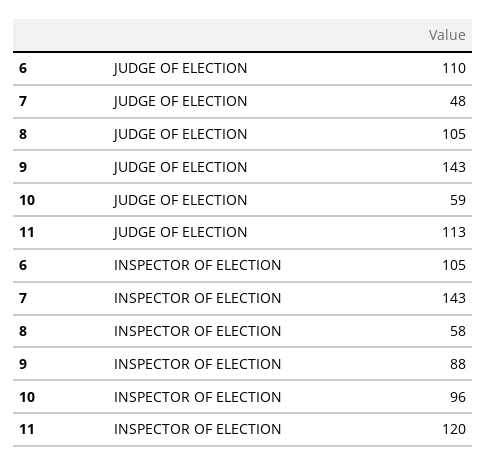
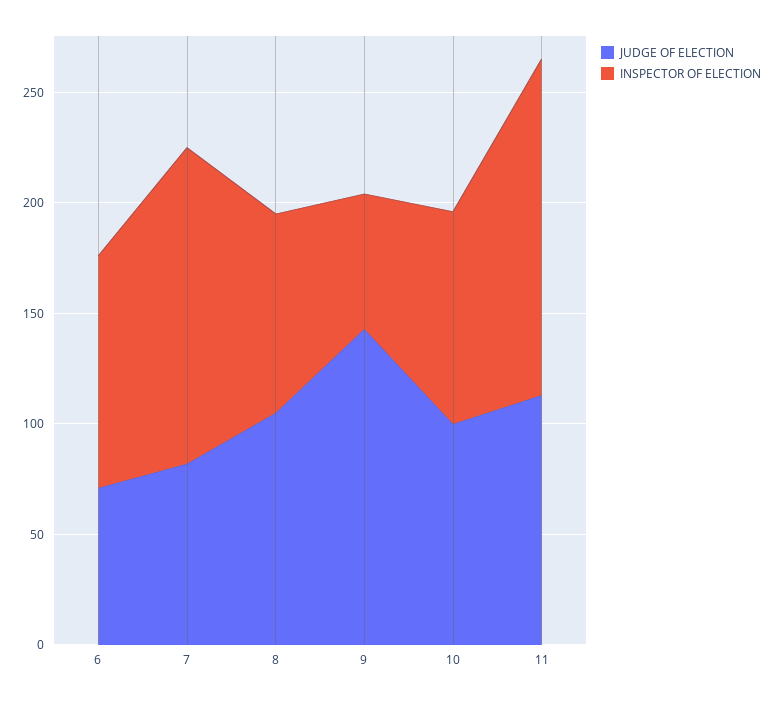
JUDGE OF ELECTION, 6: 110 -> 70
JUDGE OF ELECTION, 7: 48 -> 80
JUDGE OF ELECTION, 10: 59 -> 100
INSPECTOR OF ELECTION, 8: 58 -> 90
INSPECTOR OF ELECTION, 9: 88 -> 60
INSPECTOR OF ELECTION, 11: 120 -> 150

